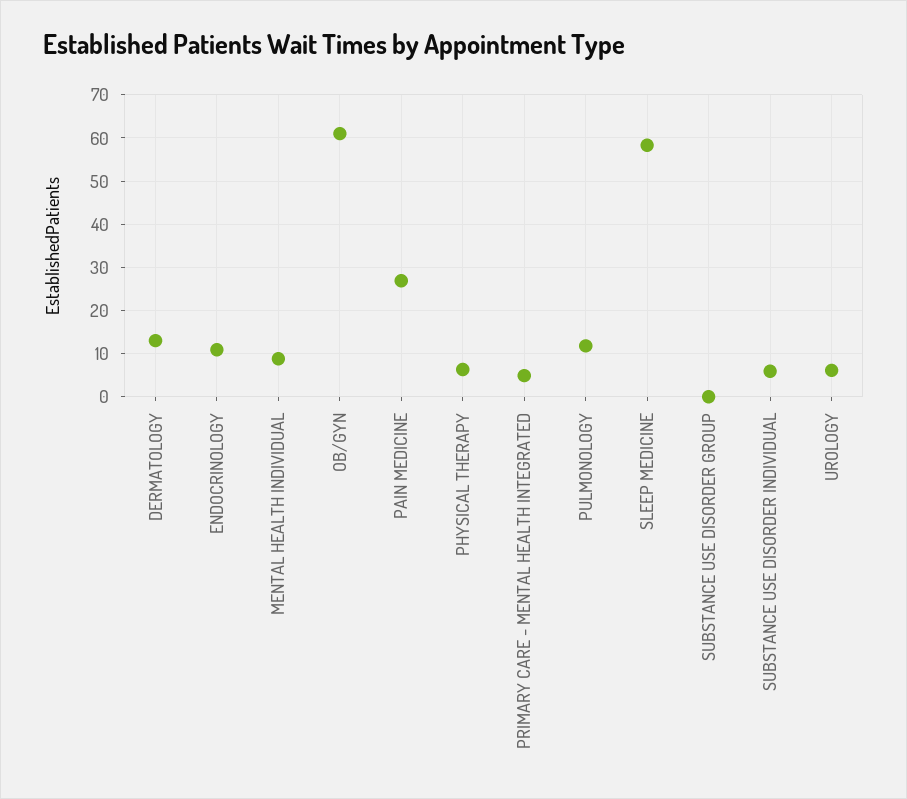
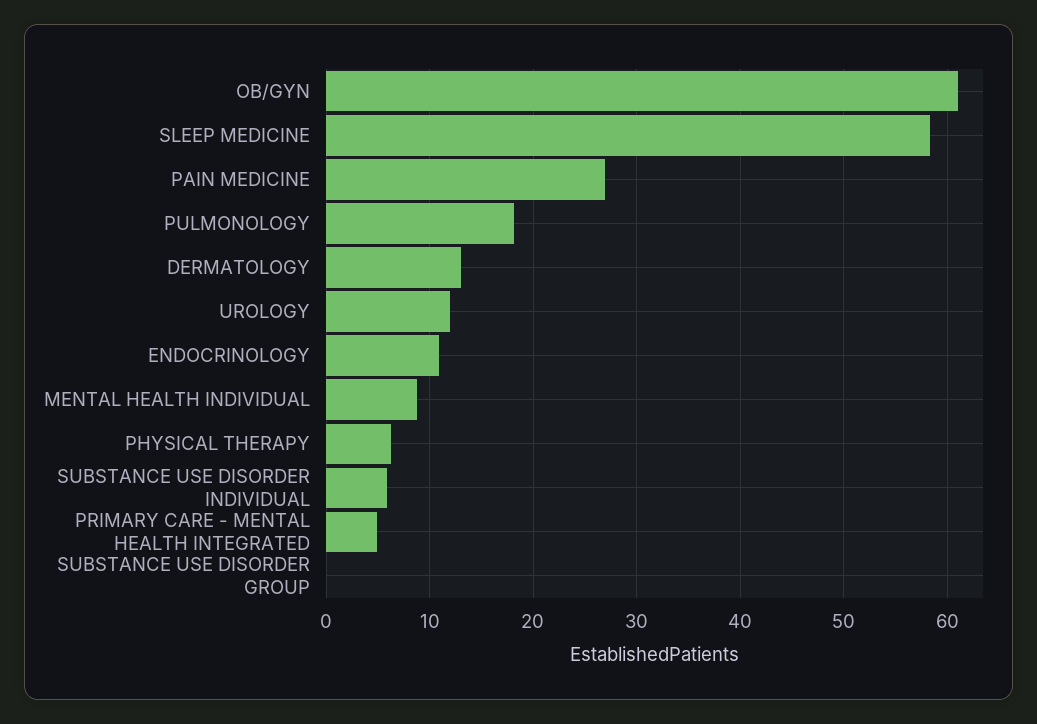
PULMONOLOGY: 12 -> 18
UROLOGY: 6 -> 12

